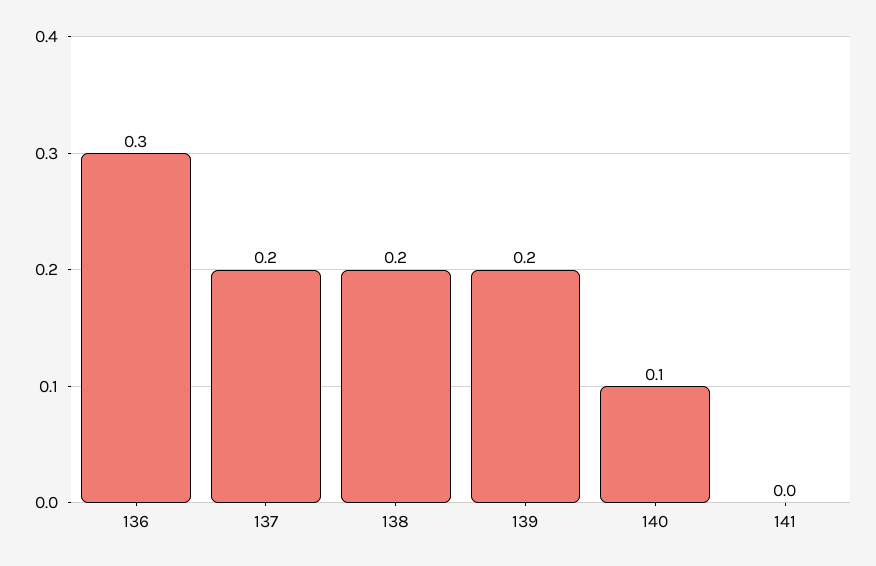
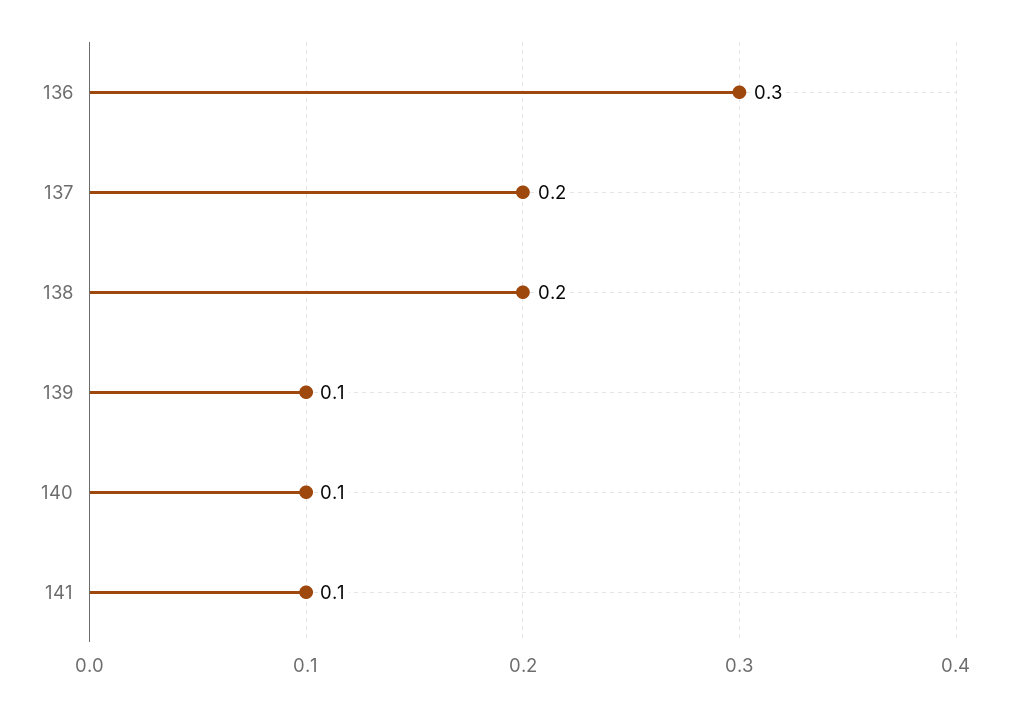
139: 0.2 -> 0.1
141: 0 -> 0.1

